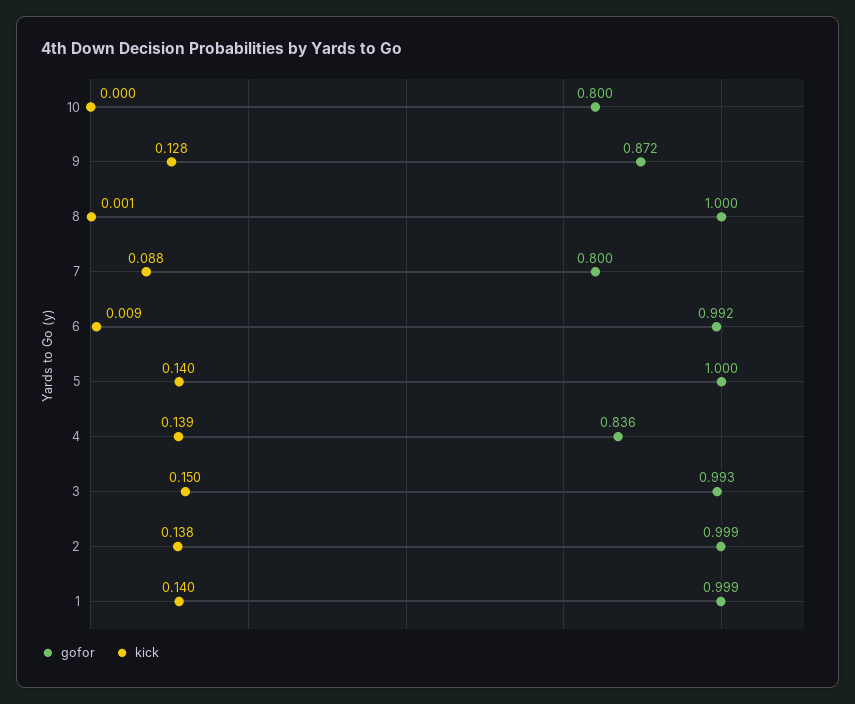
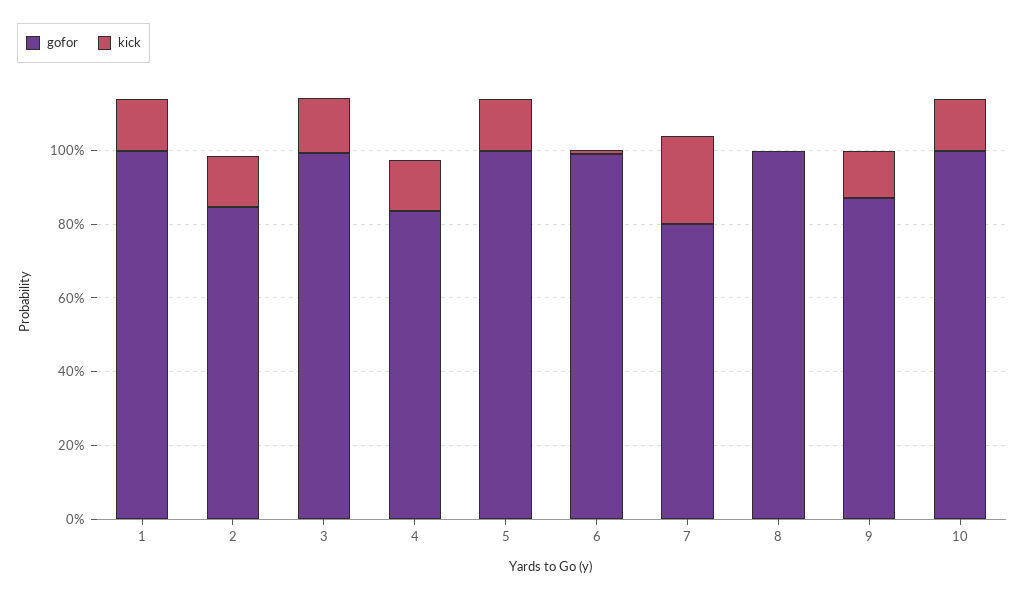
gofor, 10: 0.8 -> 1
kick, 10: 0 -> 0.15
kick, 7: 0.088 -> 0.25
gofor, 2: 0.999 -> 0.85

